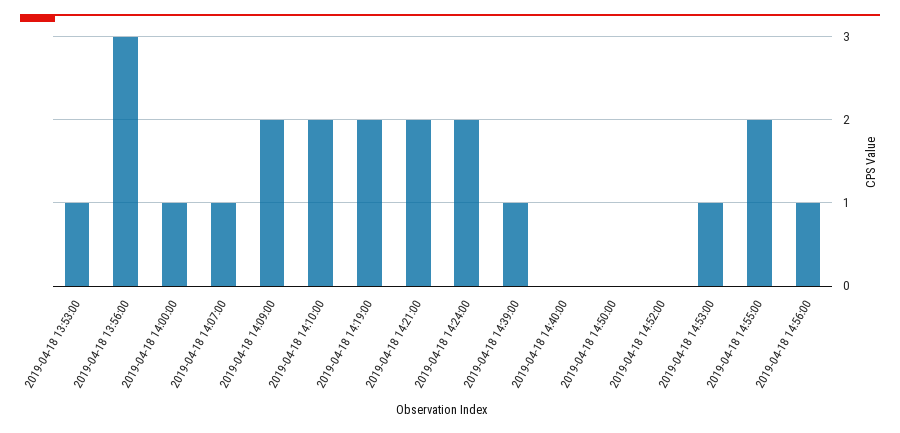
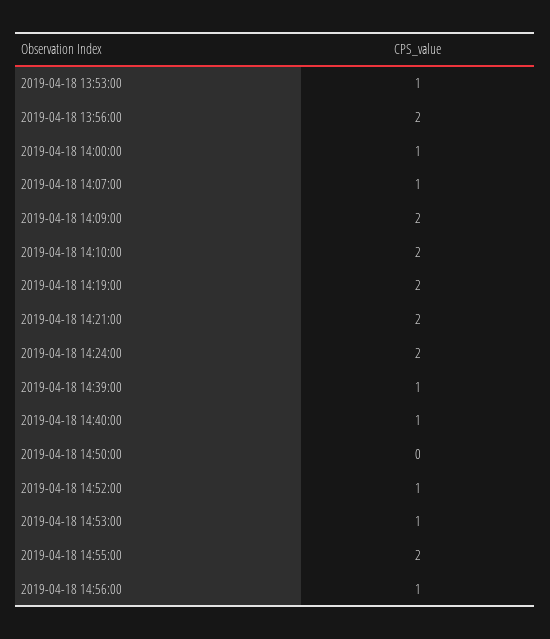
2019-04-18 13:56:00: 3 -> 2
2019-04-18 14:40:00: 0 -> 1
2019-04-18 14:52:00: 0 -> 1

